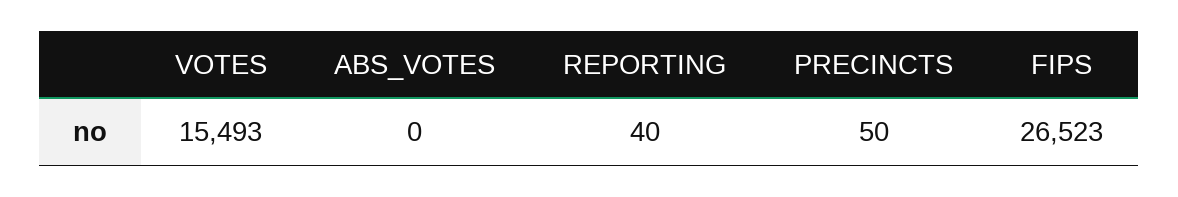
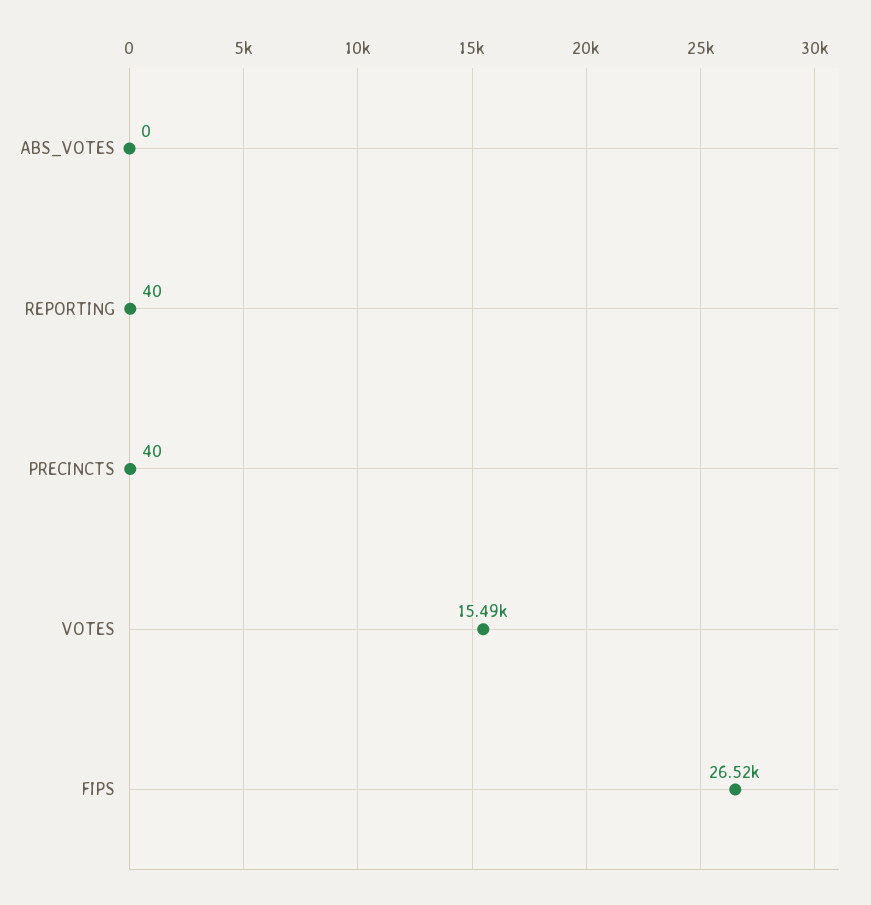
PRECINCTS: 50 -> 40

